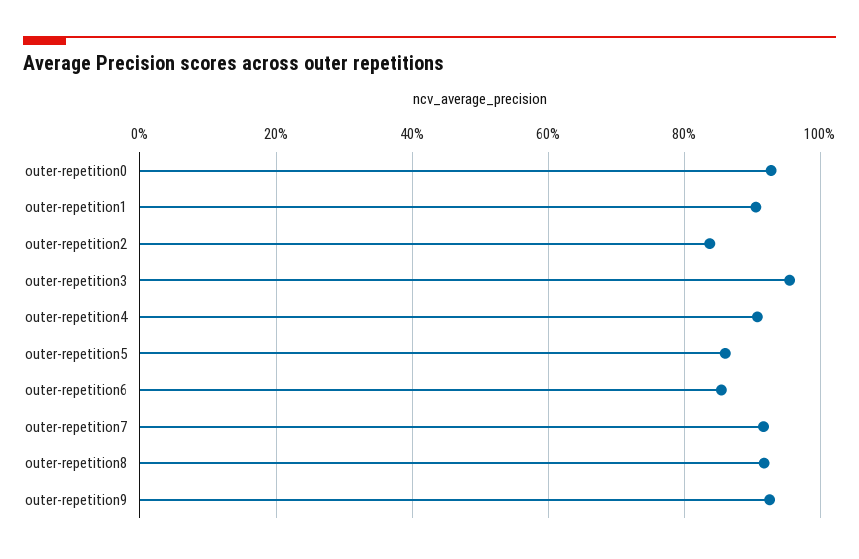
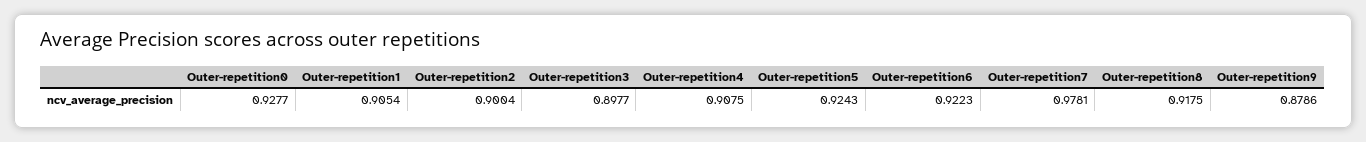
outer-repetition2: 0.84 -> 0.9004
outer-repetition3: 0.96 -> 0.8977
outer-repetition5: 0.86 -> 0.9243
outer-repetition6: 0.86 -> 0.9223
outer-repetition7: 0.92 -> 0.9781
outer-repetition9: 0.92 -> 0.8786

